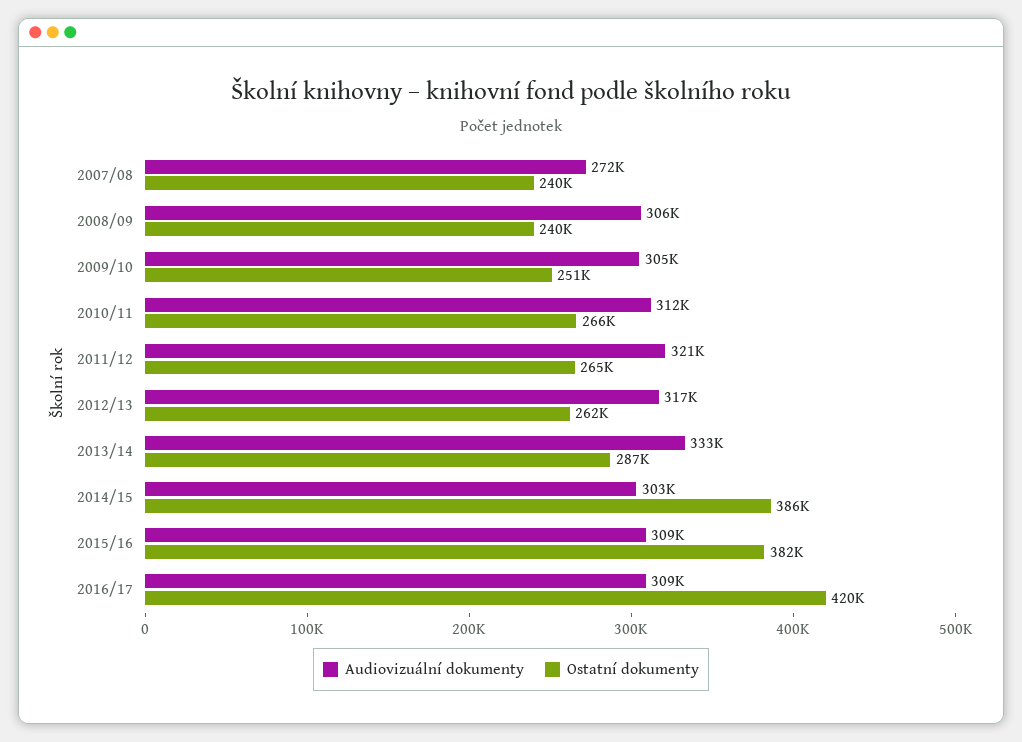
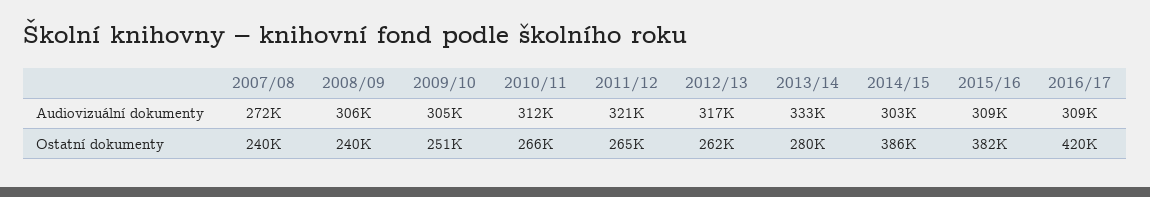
Ostatní dokumenty, 2013/14: 287000 -> 280000

